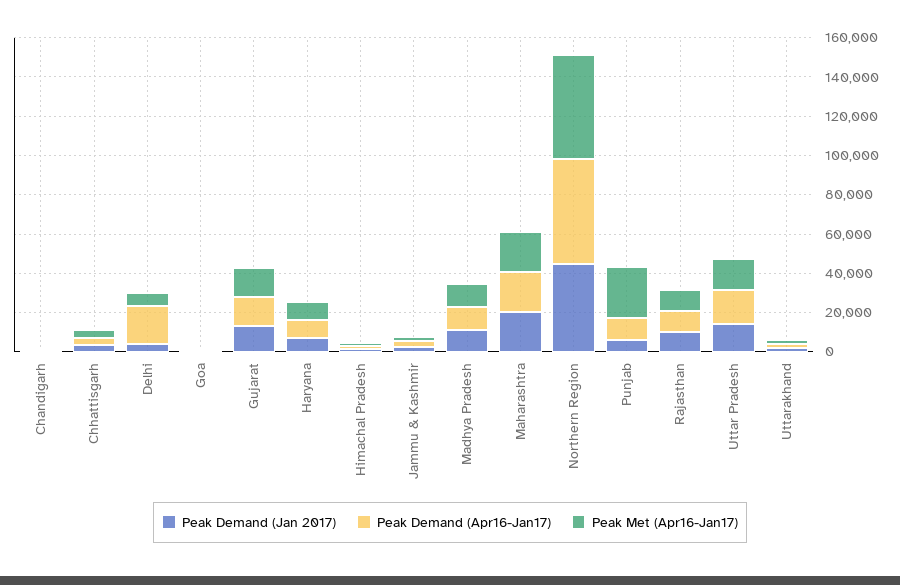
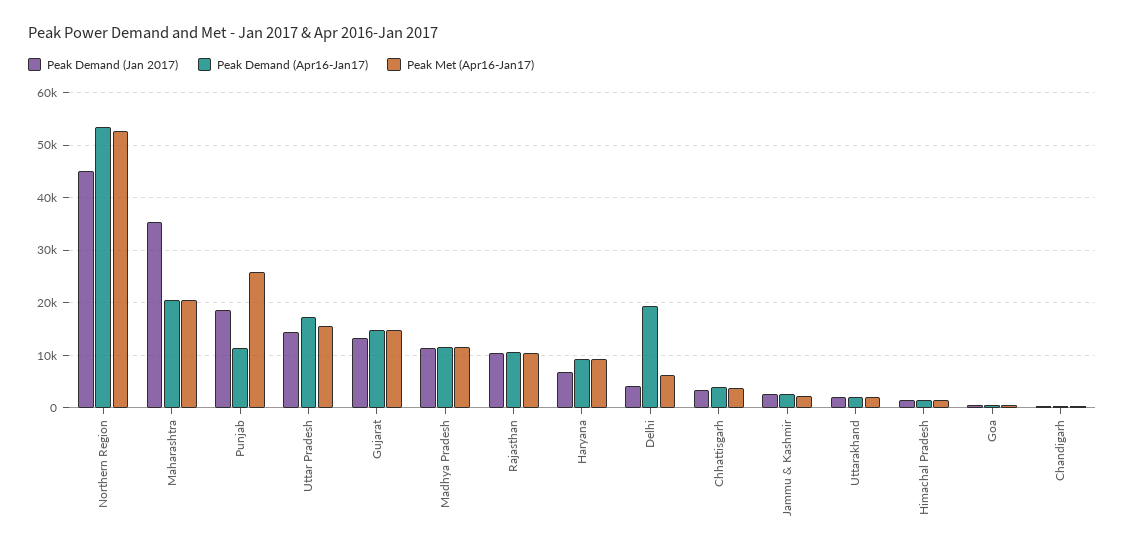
Peak Demand (Jan 2017), Maharashtra: 20000 -> 36000
Peak Demand (Jan 2017), Punjab: 5000 -> 18000

